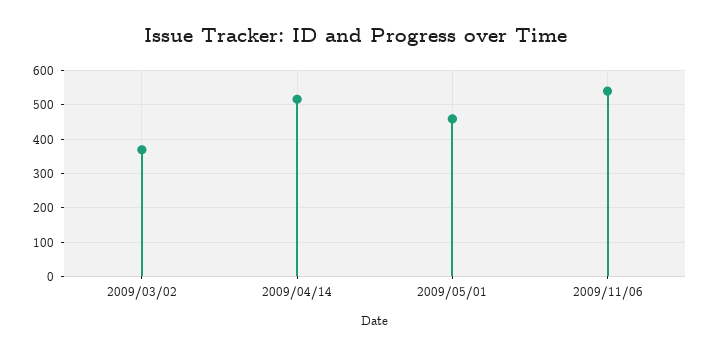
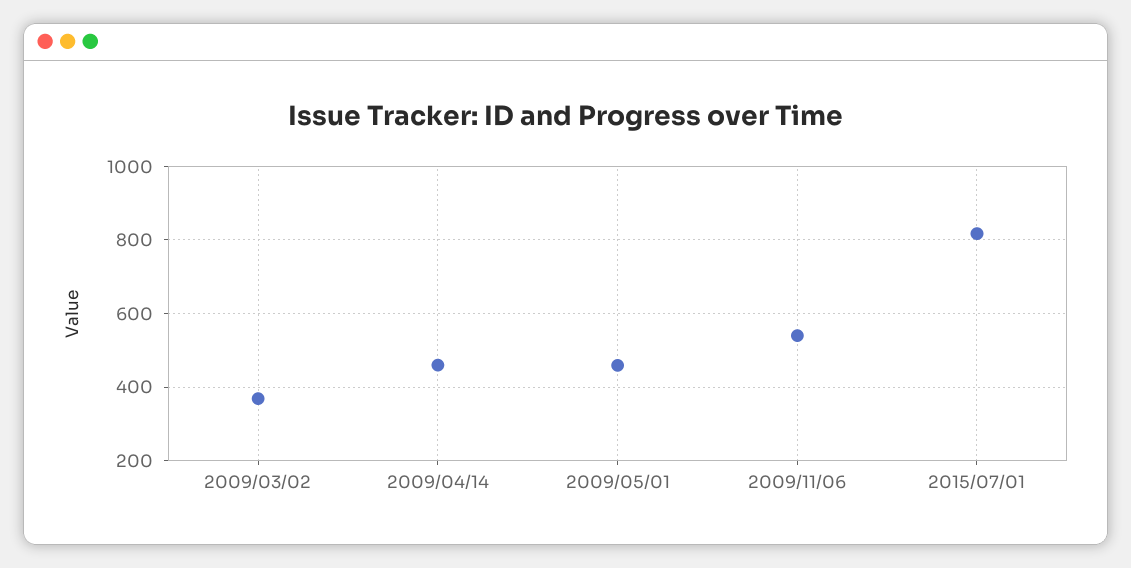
2009/04/14: 520 -> 460
2015/07/01: none -> 820

